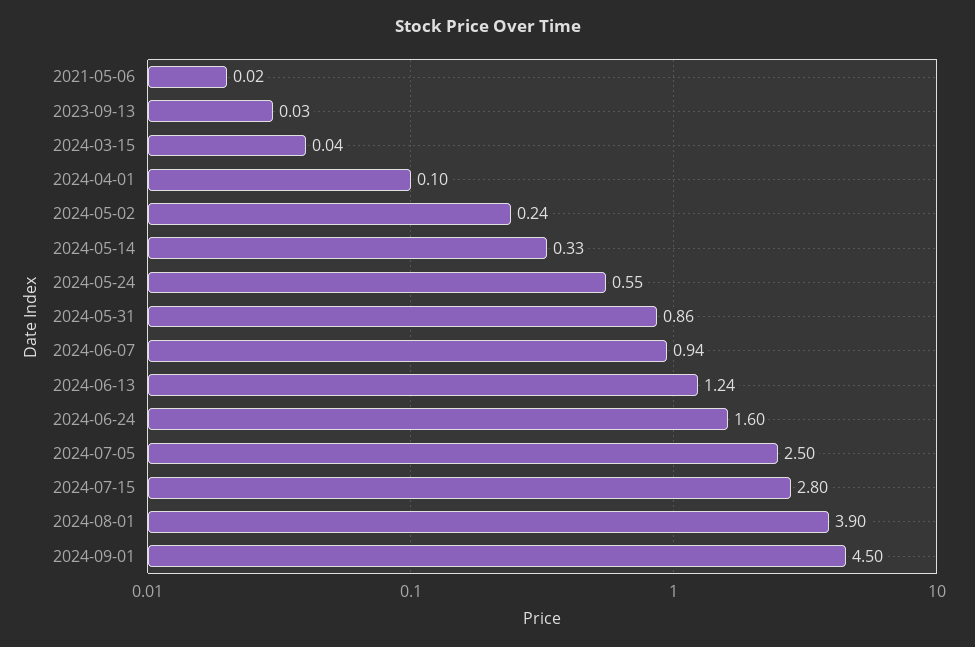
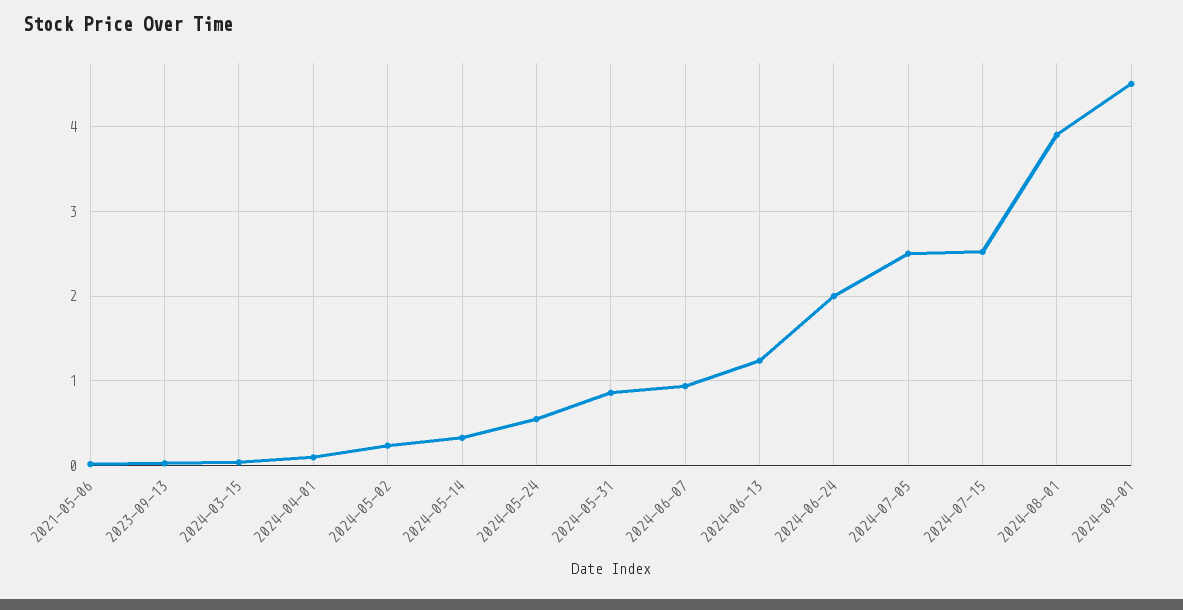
2024-06-24: 1.6 -> 2
2024-07-15: 2.8 -> 2.5

